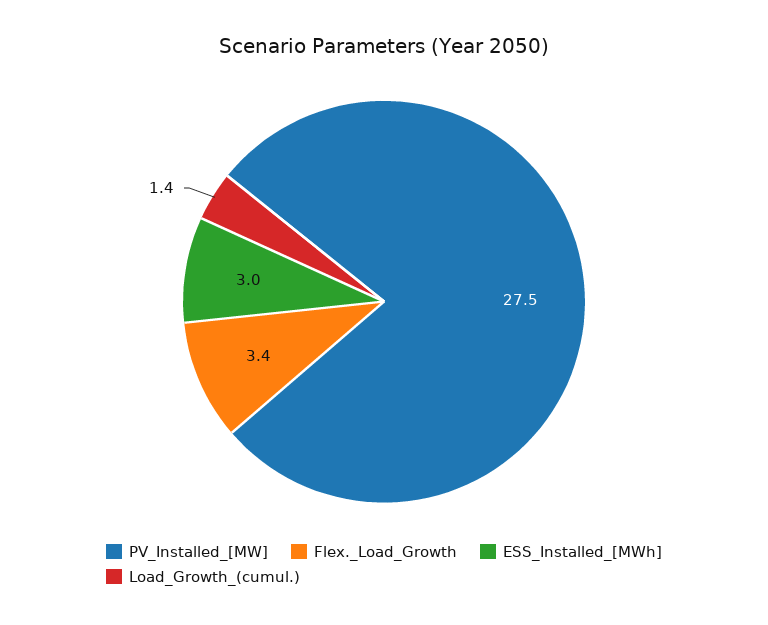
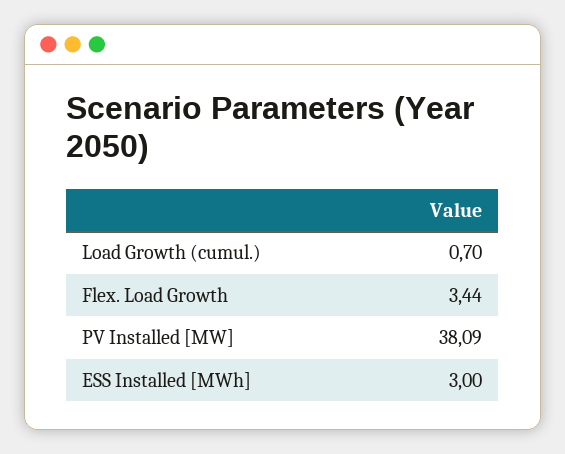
PV_Installed_[MW]: 27.5 -> 38.09
Load_Growth_(cumul.): 1.4 -> 0.7

